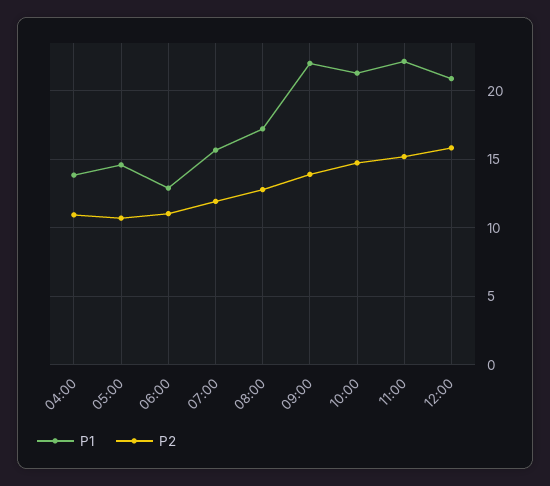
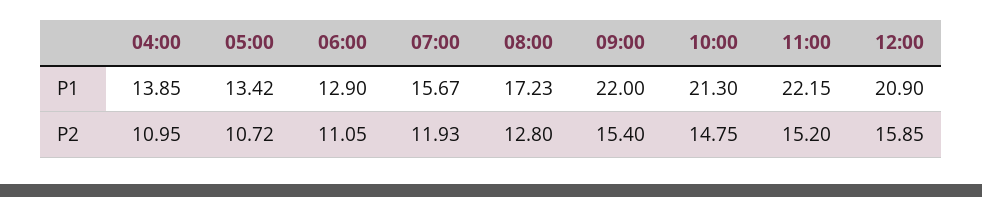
P1, 05:00: 14.5 -> 13.42
P2, 09:00: 14 -> 15.4

